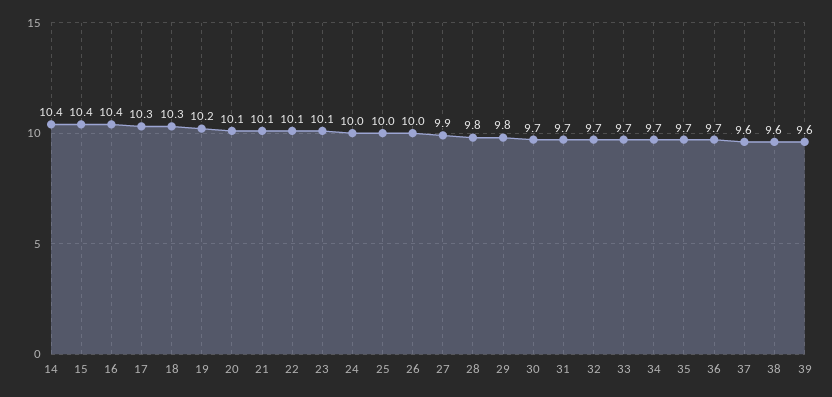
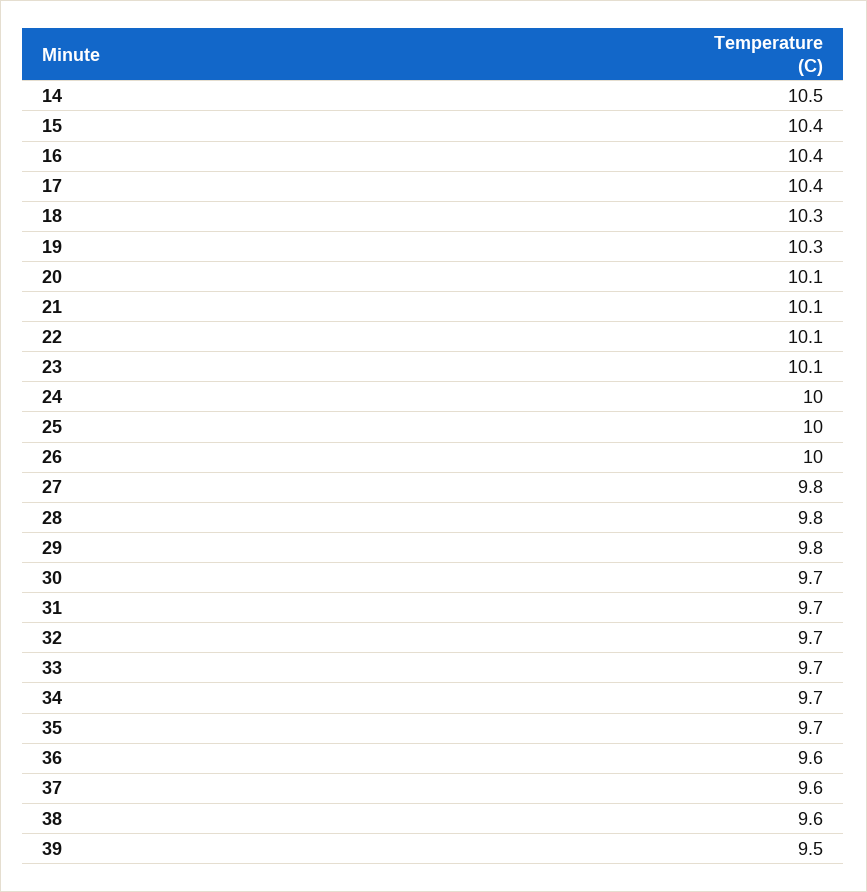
14: 10.4 -> 10.5
17: 10.3 -> 10.4
19: 10.2 -> 10.3
27: 9.9 -> 9.8
36: 9.7 -> 9.6
39: 9.6 -> 9.5

